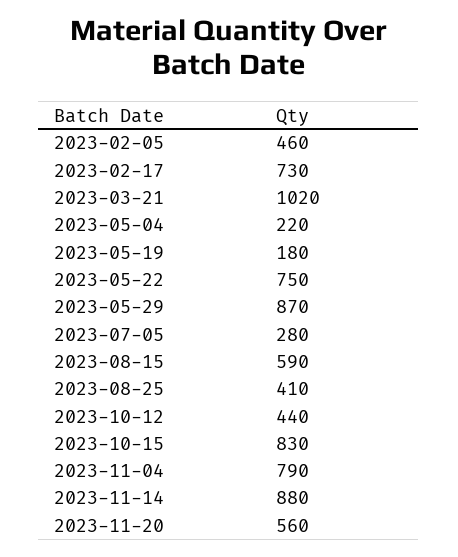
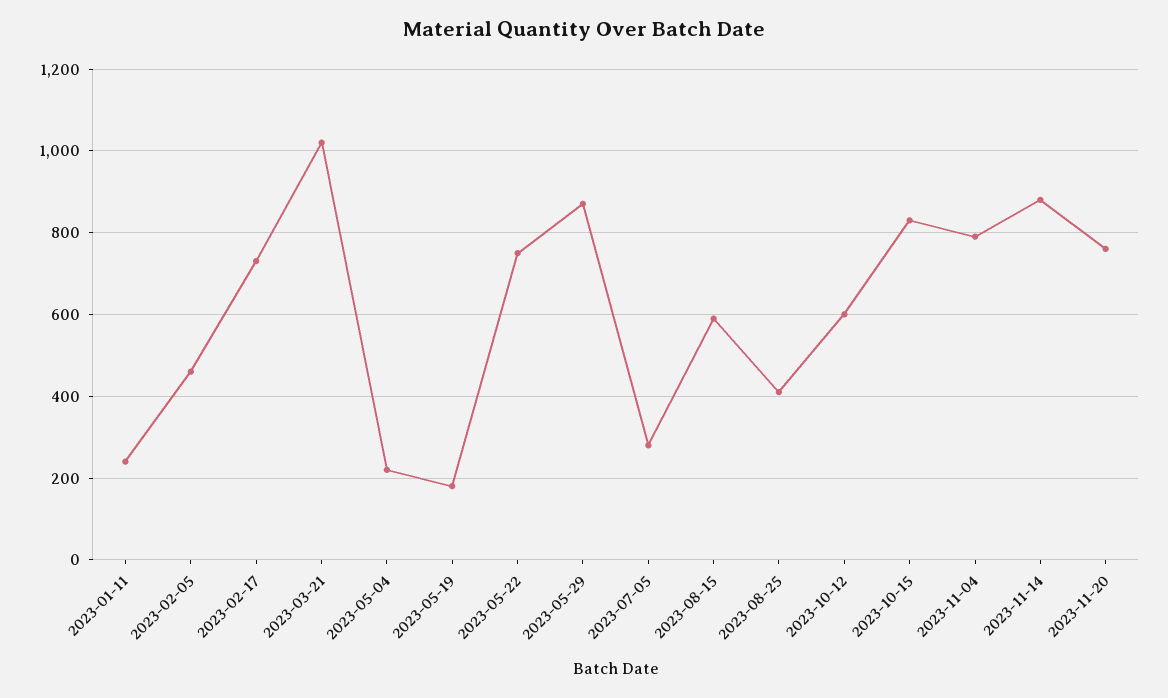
2023-10-12: 440 -> 600
2023-11-20: 560 -> 760
2023-01-11: none -> 240

